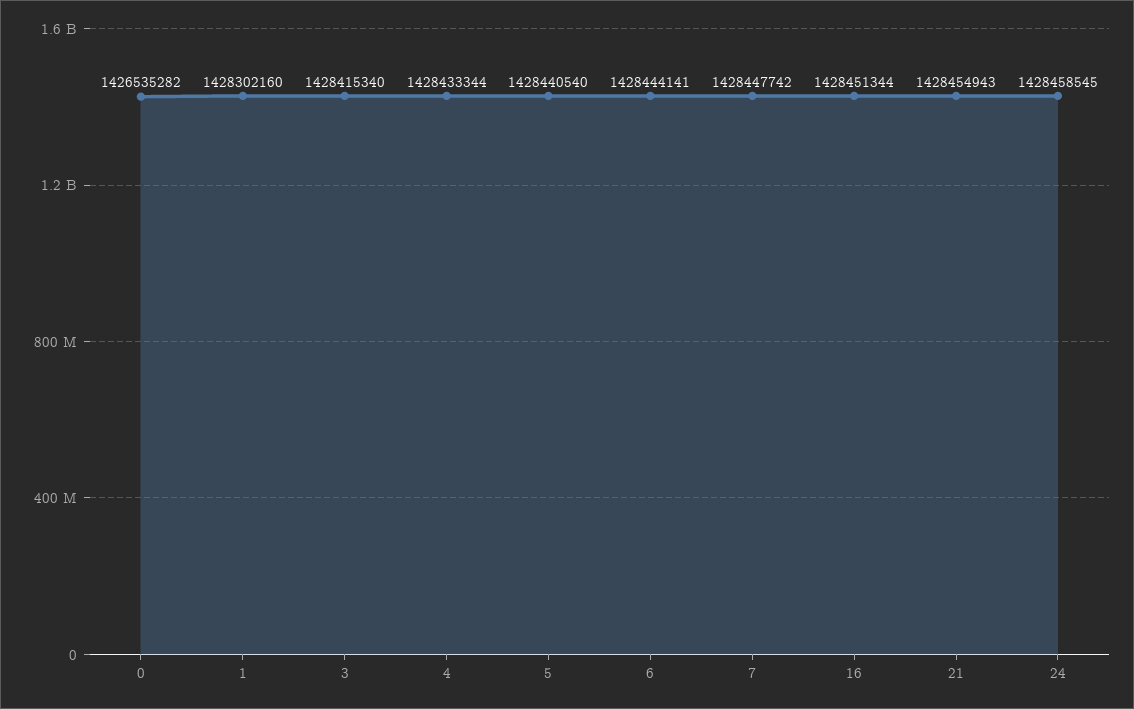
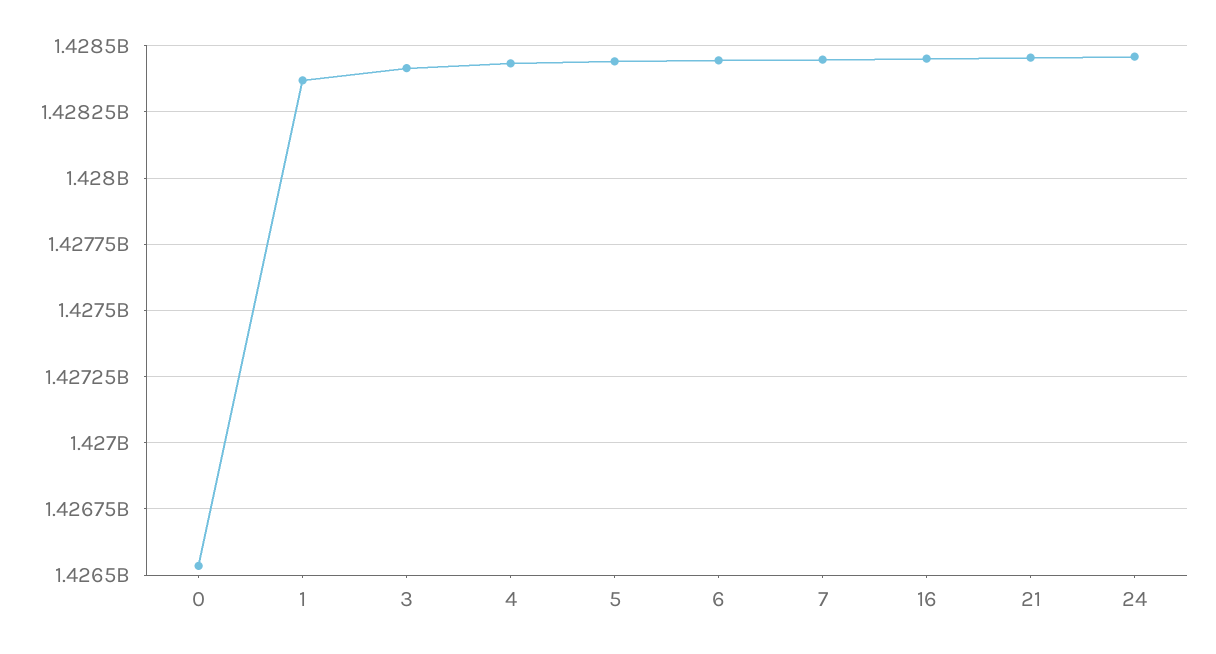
1: 1428302160 -> 1428375000

